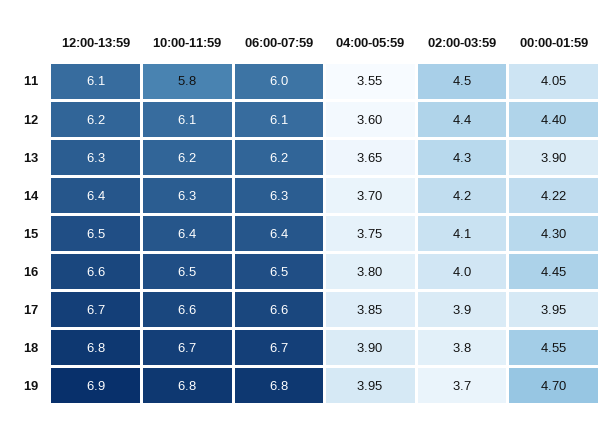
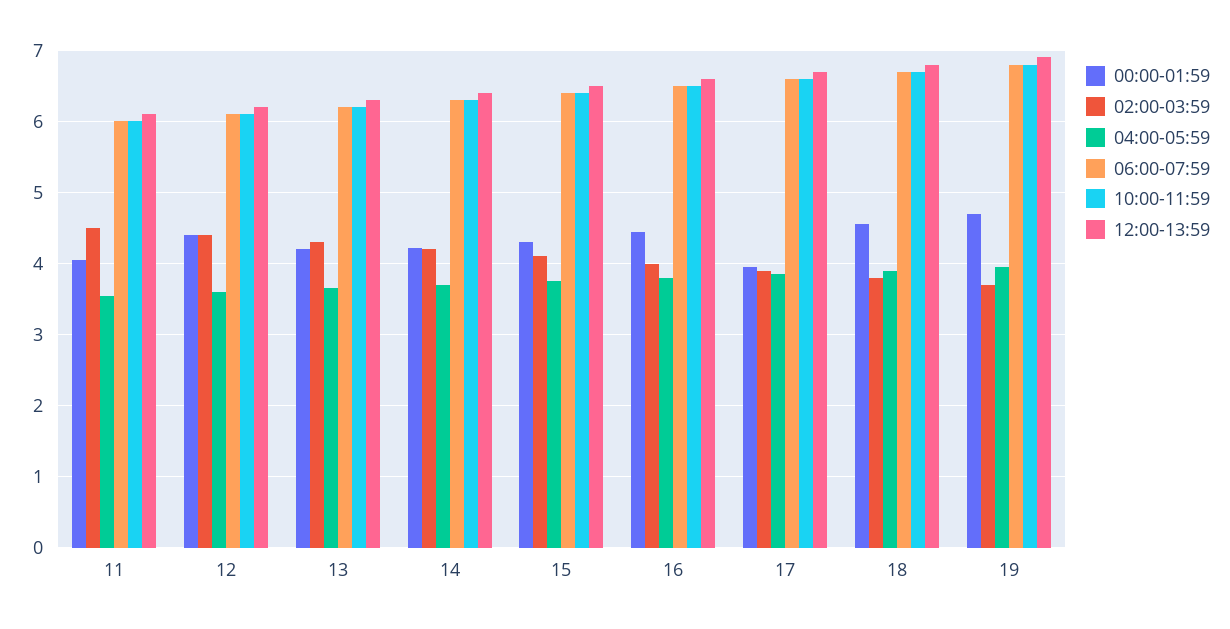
10:00-11:59, 11: 5.8 -> 6
00:00-01:59, 13: 3.9 -> 4.2

